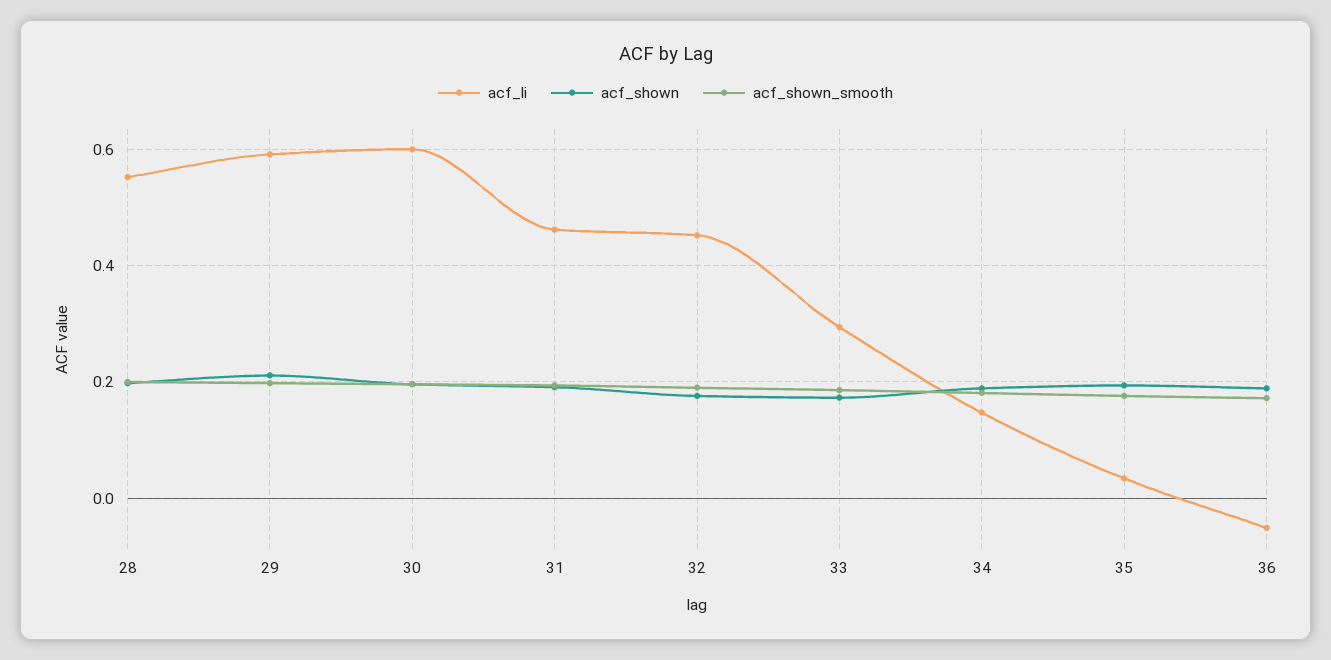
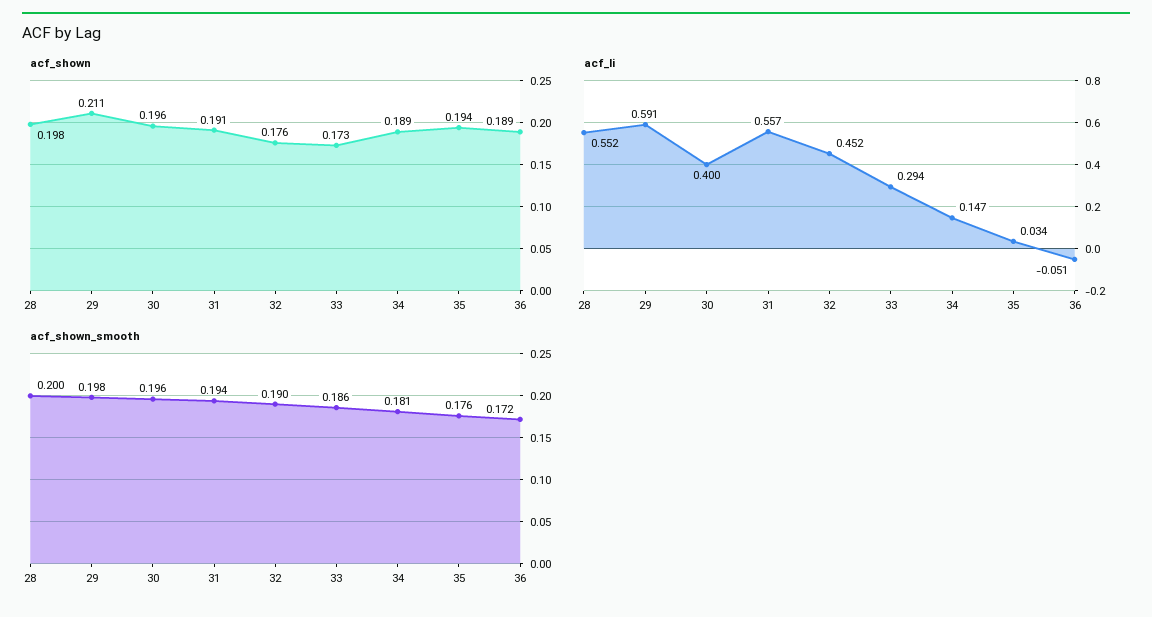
acf_li, 30: 0.6 -> 0.4
acf_li, 31: 0.46 -> 0.557

